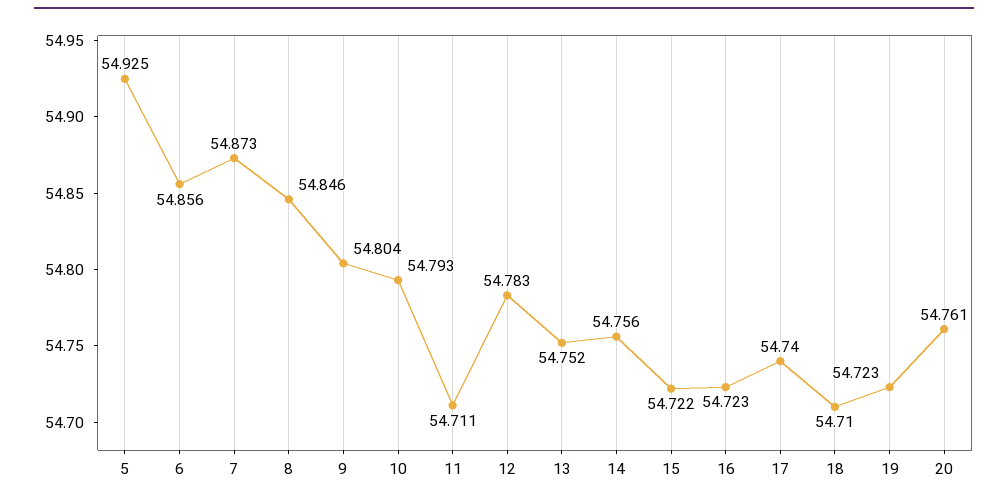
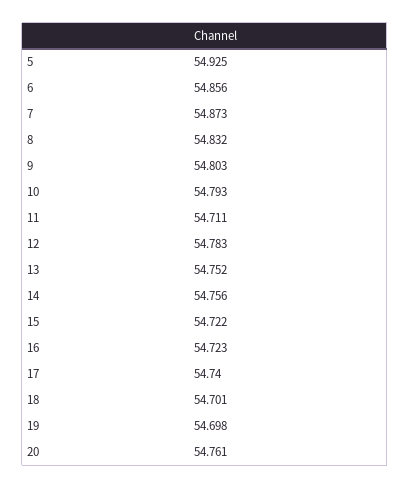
8: 54.846 -> 54.832
9: 54.804 -> 54.803
18: 54.71 -> 54.701
19: 54.723 -> 54.698

